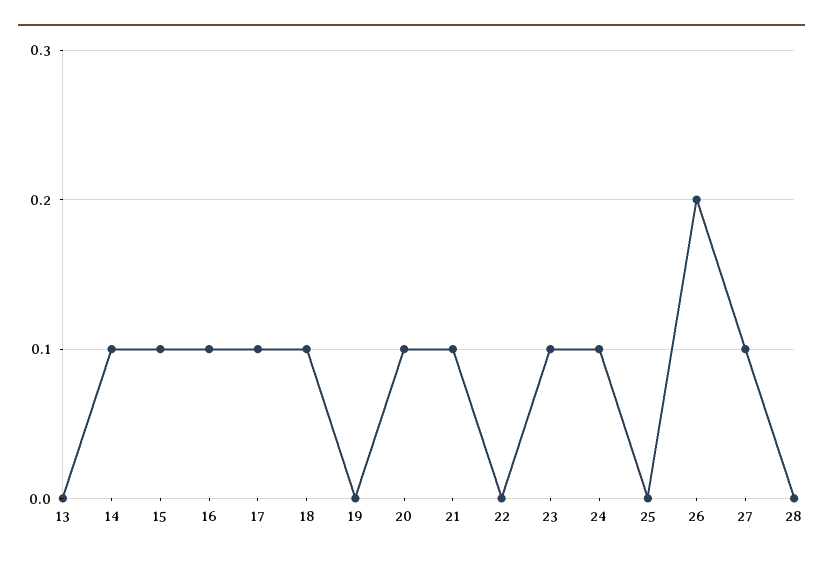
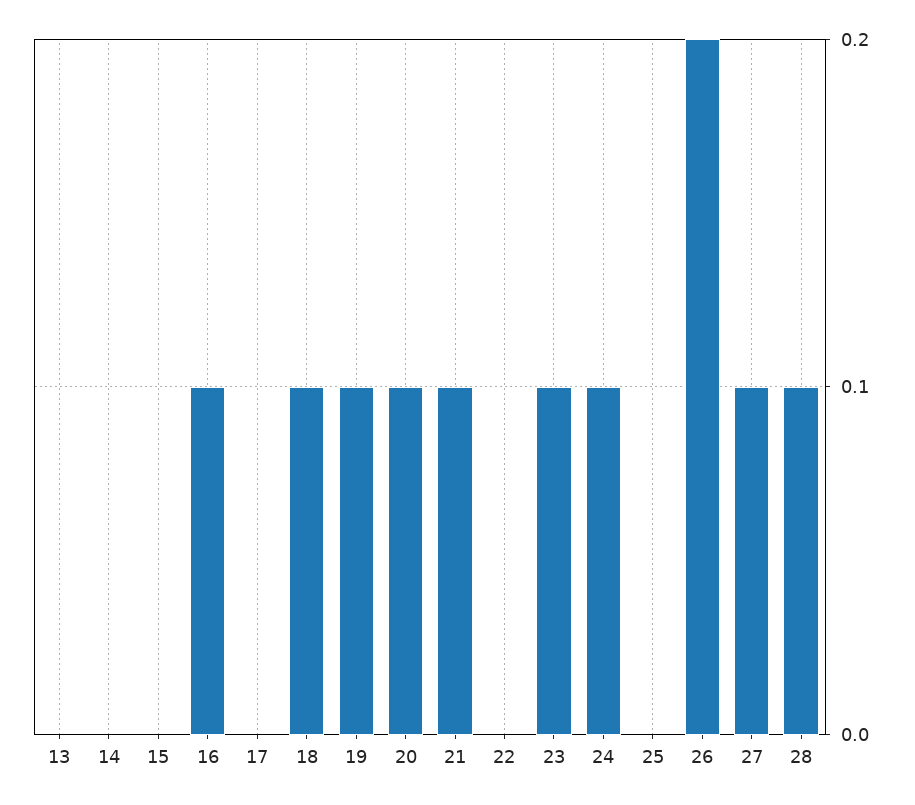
14: 0.1 -> 0
15: 0.1 -> 0
17: 0.1 -> 0
19: 0 -> 0.1
28: 0 -> 0.1

